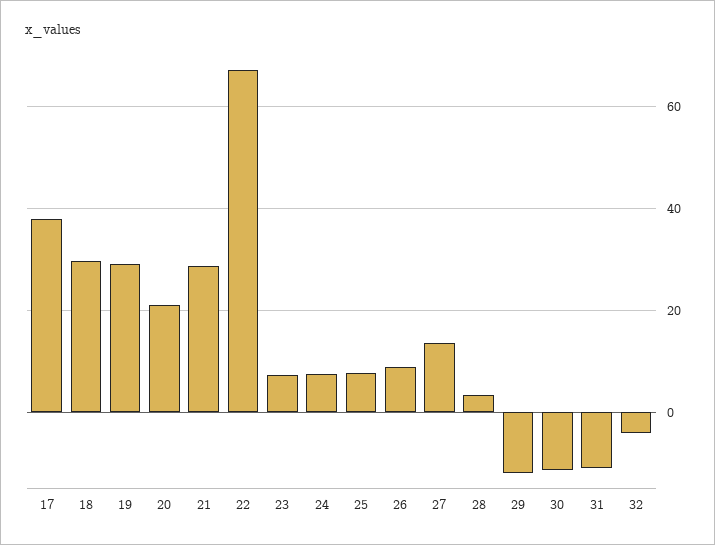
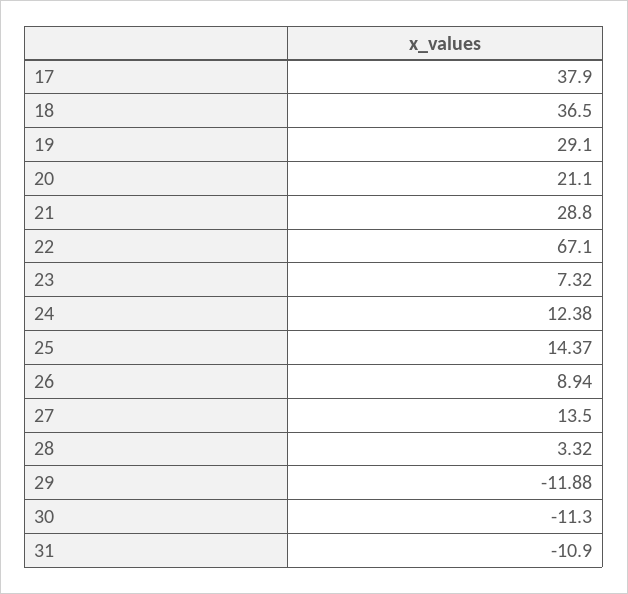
18: 30 -> 36.5
24: 8 -> 12.38
25: 8 -> 14.37
32: -4 -> none

